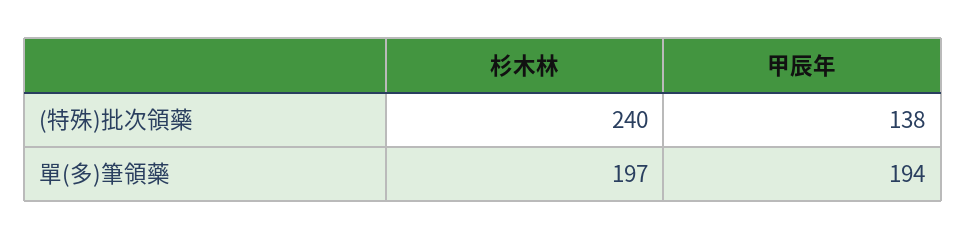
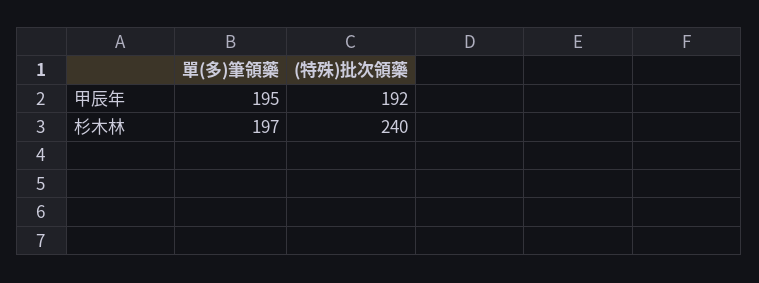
甲辰年, (特殊)批次領藥: 138 -> 192
甲辰年, 單(多)筆領藥: 194 -> 195

